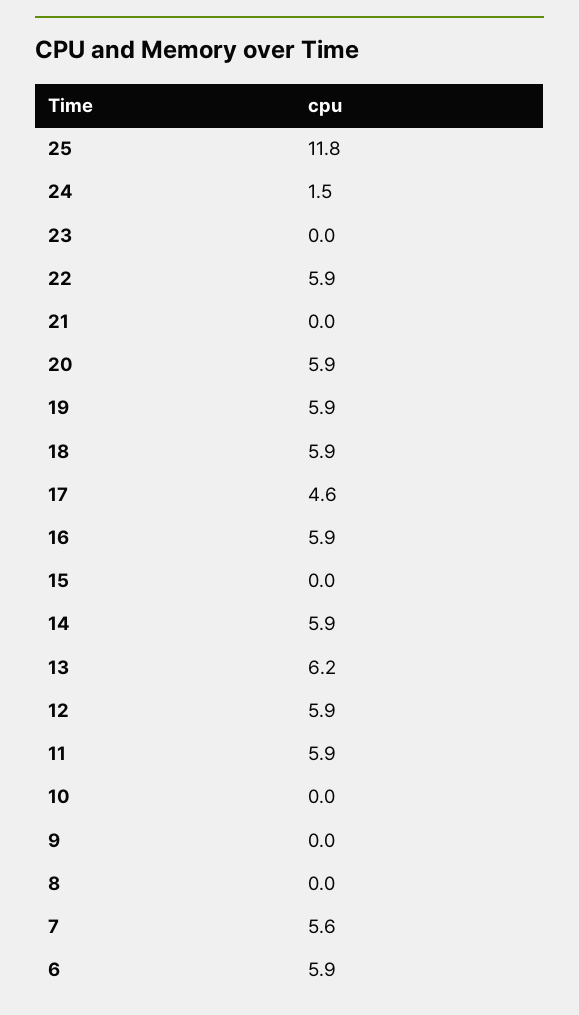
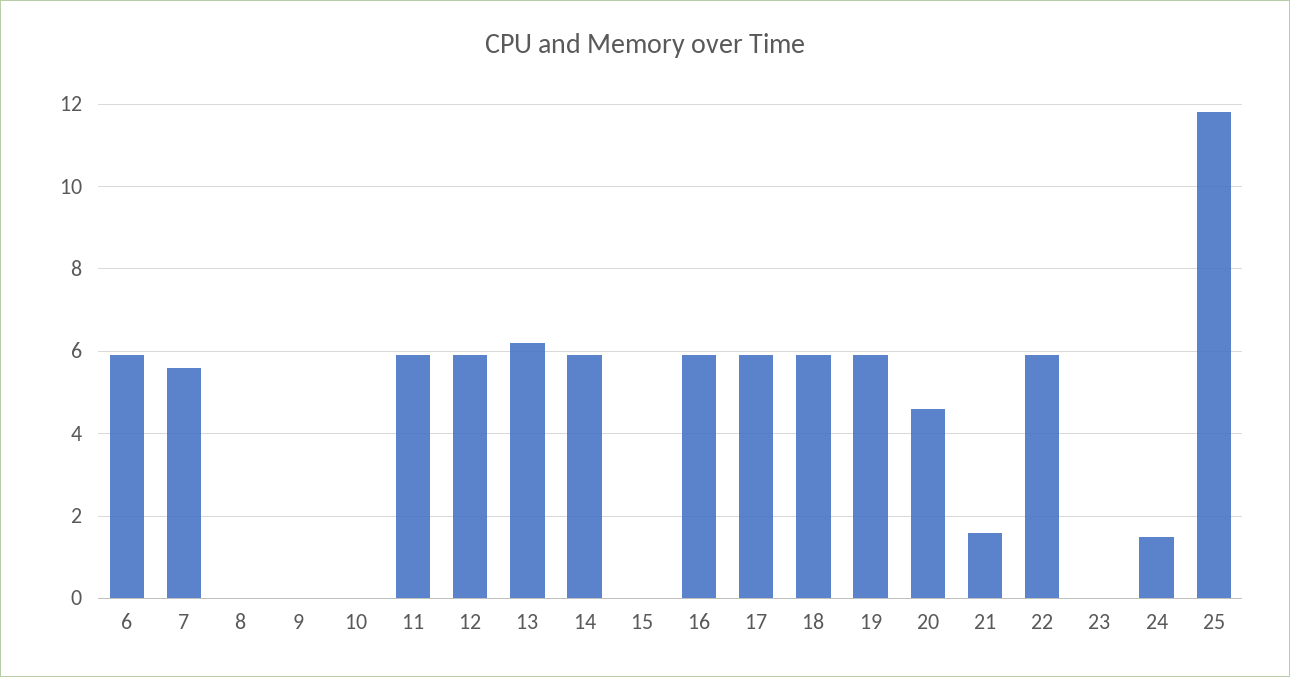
21: 0 -> 1.5
20: 5.9 -> 4.5
17: 4.6 -> 6

